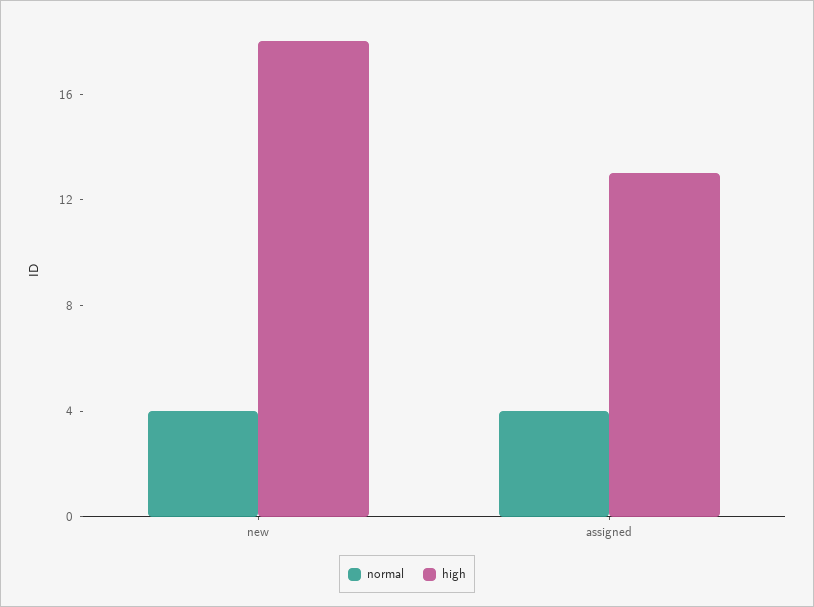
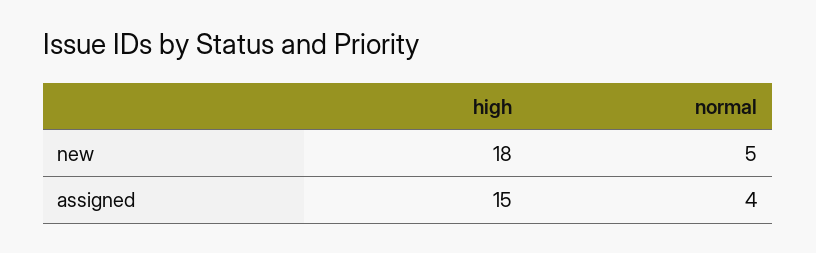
normal, new: 4 -> 5
high, assigned: 13 -> 15

